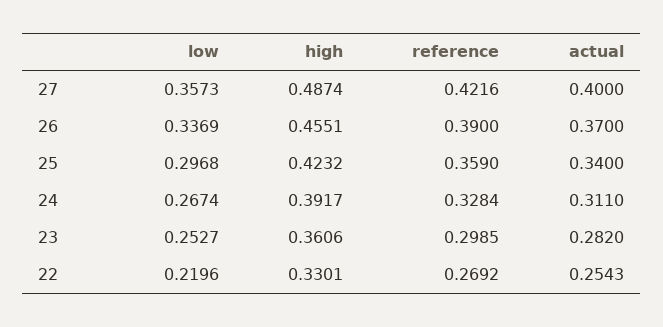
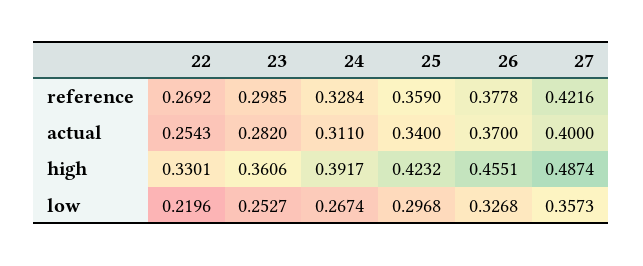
low, 26: 0.3369 -> 0.3268
reference, 26: 0.39 -> 0.3778

